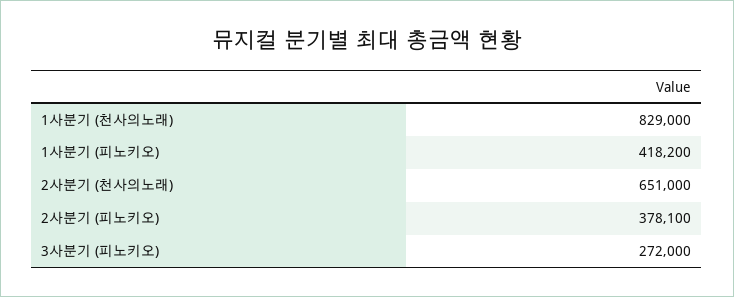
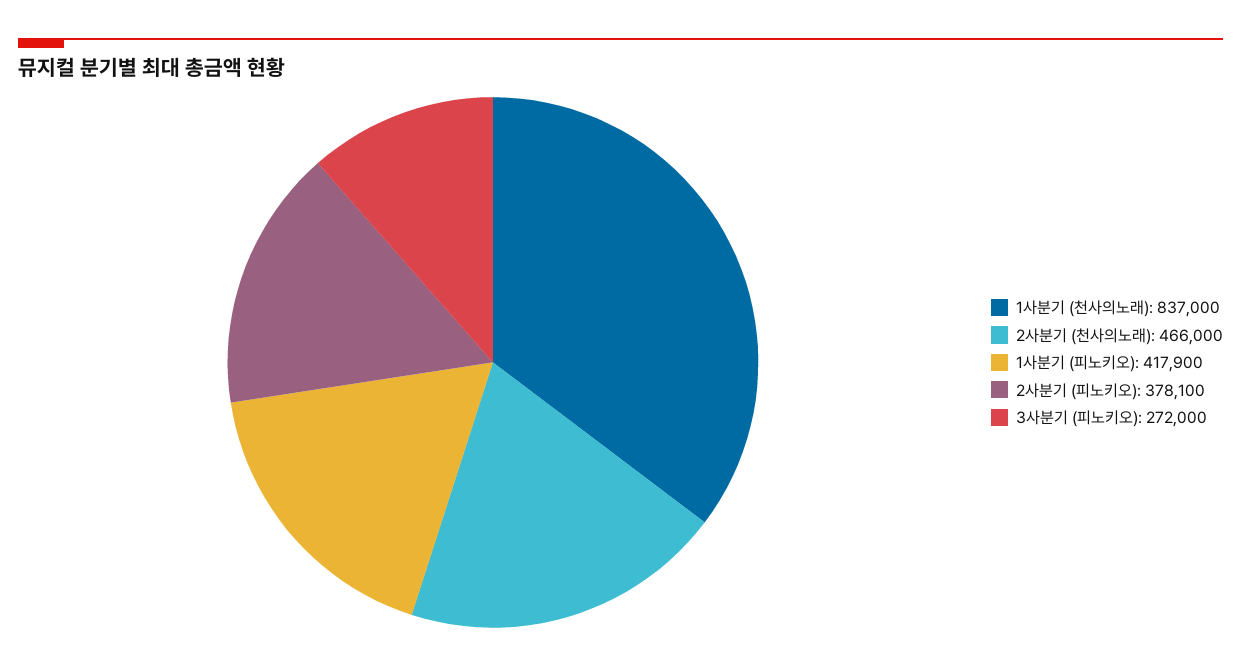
1사분기 (천사의노래): 829000 -> 837000
1사분기 (피노키오): 418200 -> 417900
2사분기 (천사의노래): 651000 -> 466000

